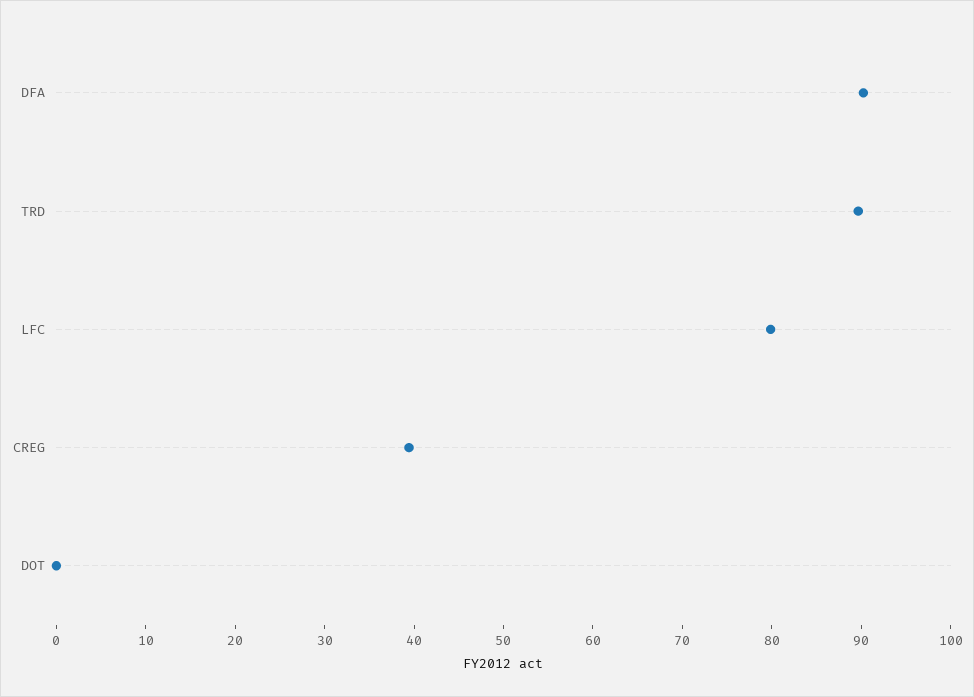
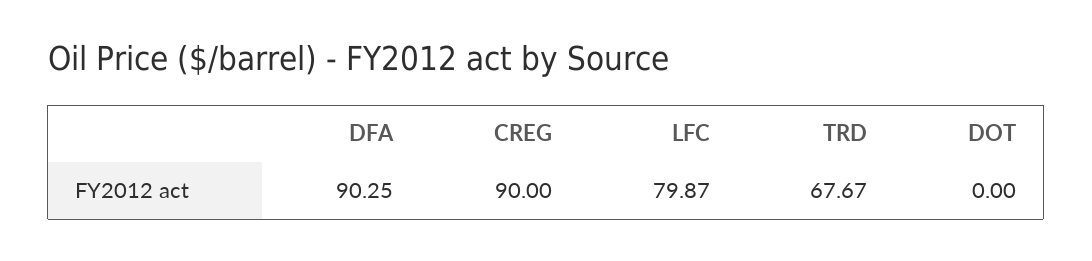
TRD: 90 -> 67.67
CREG: 40 -> 90

